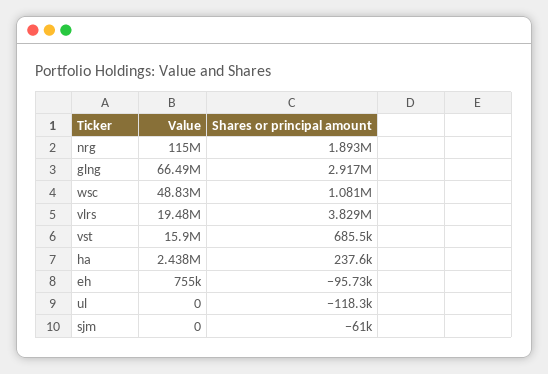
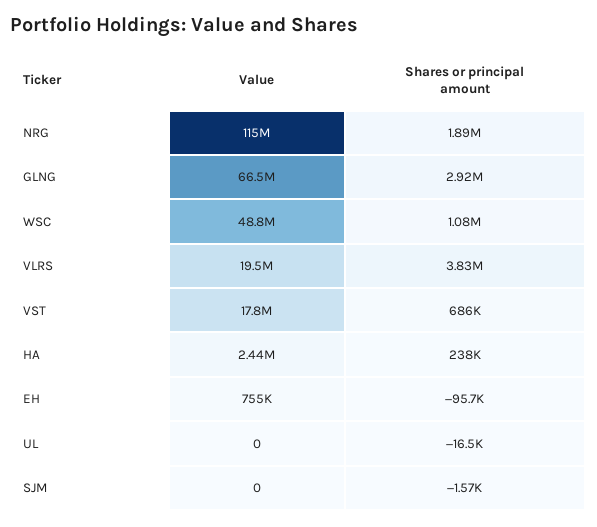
Value, vst: 15900000 -> 17800000
Shares or principal amount, ul: -118300 -> -16500
Shares or principal amount, sjm: -61000 -> -1570

